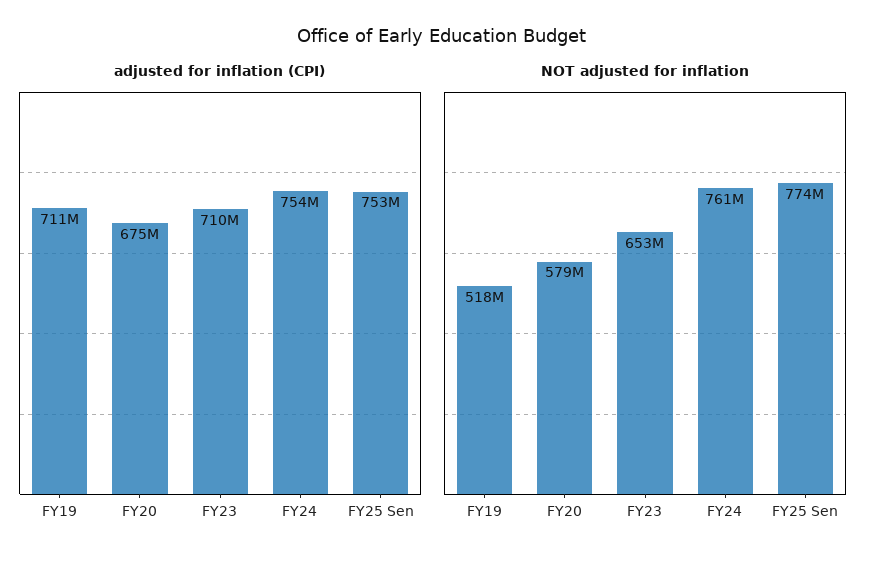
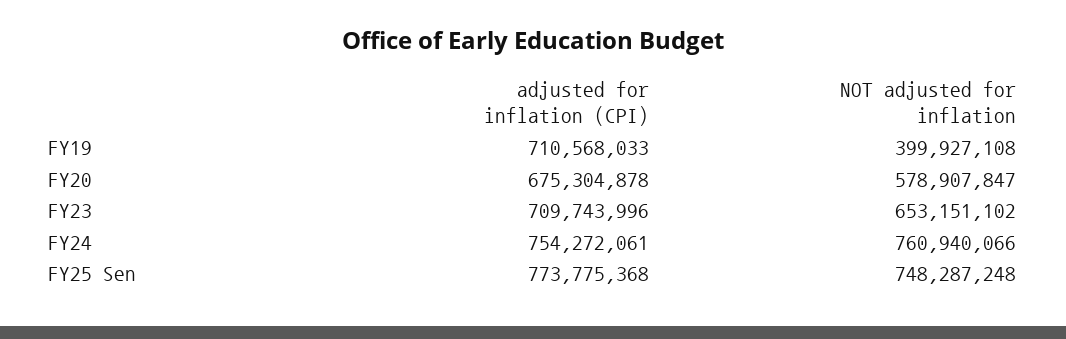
adjusted for inflation (CPI), FY25 Sen: 753000000 -> 773775368
NOT adjusted for inflation, FY19: 518000000 -> 399927108
NOT adjusted for inflation, FY25 Sen: 774000000 -> 748287248

